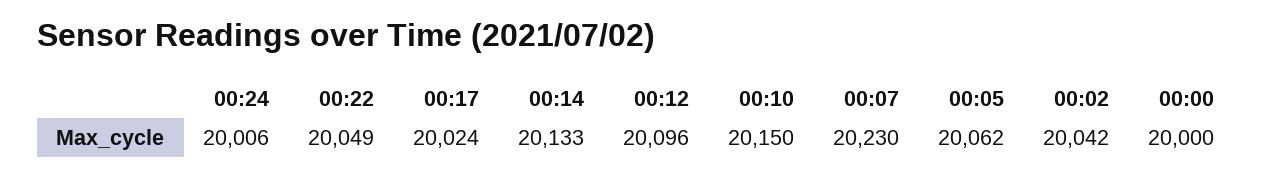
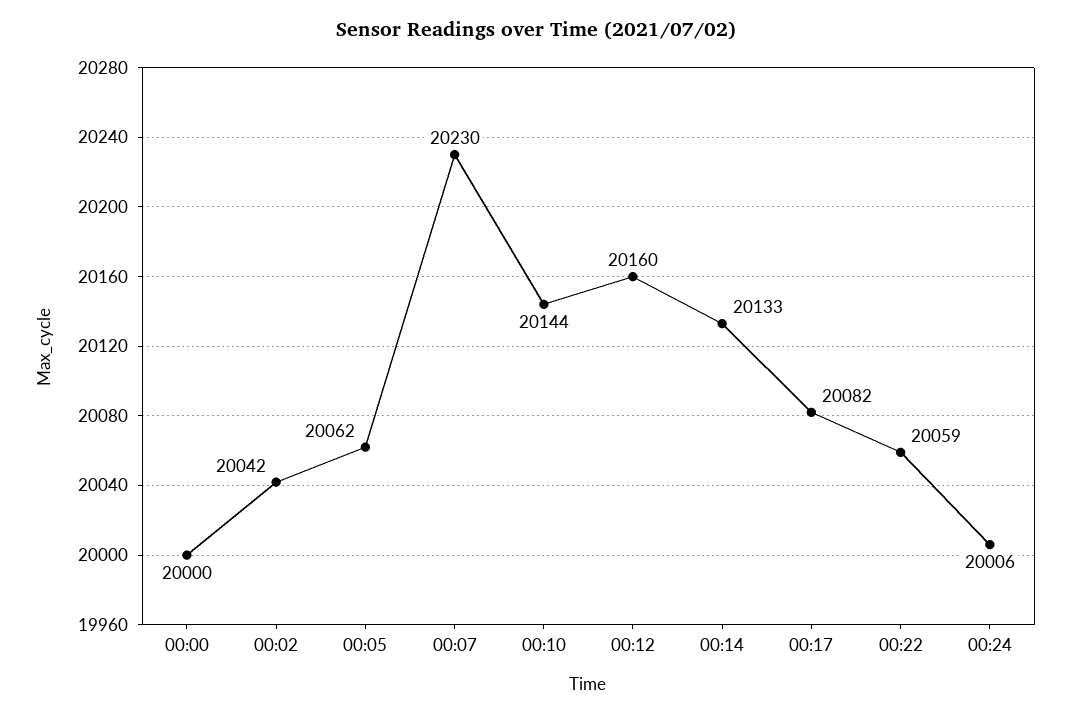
00:22: 20049 -> 20059
00:17: 20024 -> 20082
00:12: 20096 -> 20160
00:10: 20150 -> 20144

